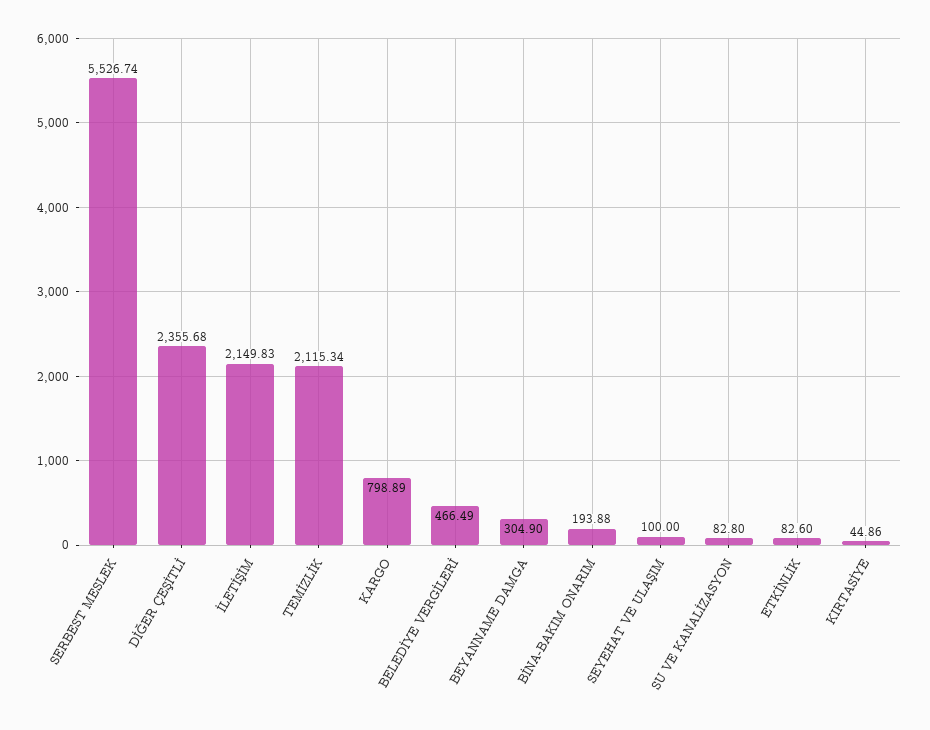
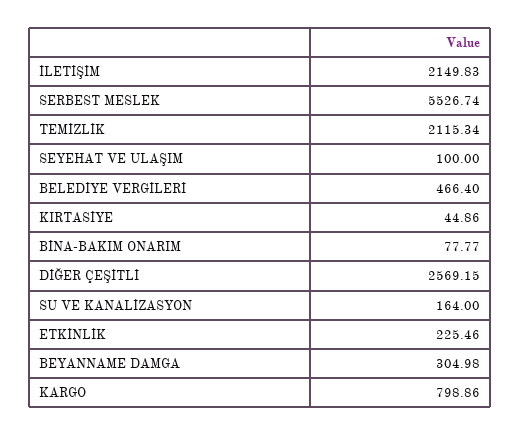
DİĞER ÇEŞİTLİ: 2355.68 -> 2569.15
KARGO: 798.89 -> 798.86
BELEDİYE VERGİLERİ: 466.49 -> 466.4
BEYANNAME DAMGA: 304.9 -> 304.98
BİNA-BAKIM ONARIM: 193.88 -> 77.77
SU VE KANALİZASYON: 82.8 -> 164
ETKİNLİK: 82.6 -> 225.46

